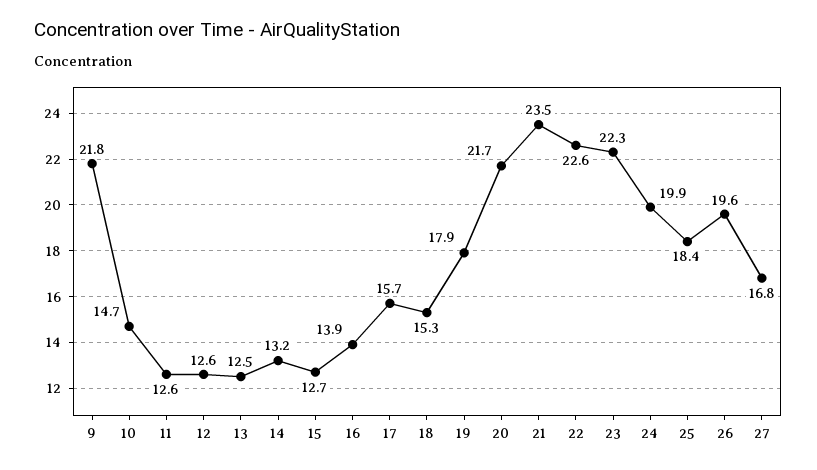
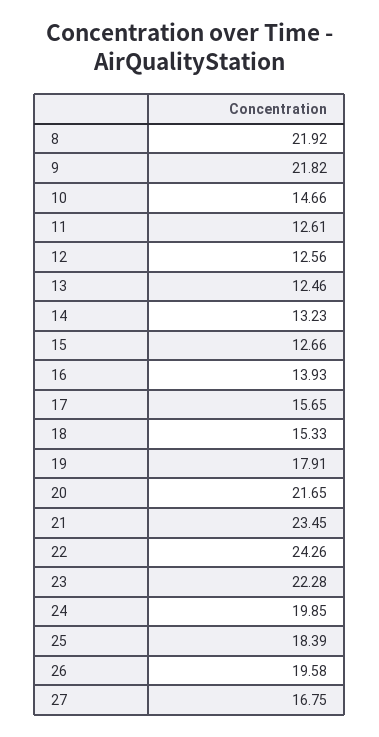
22: 22.6 -> 24.26
8: none -> 21.92

